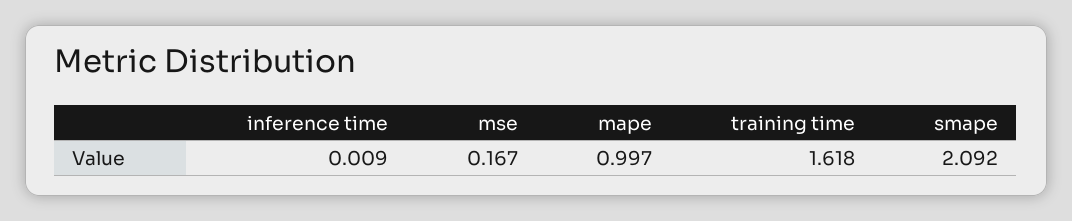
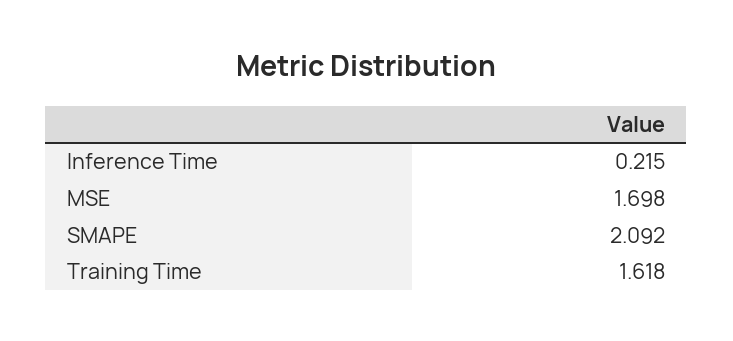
inference time: 0.009 -> 0.215
mse: 0.167 -> 1.698
mape: 0.997 -> none

